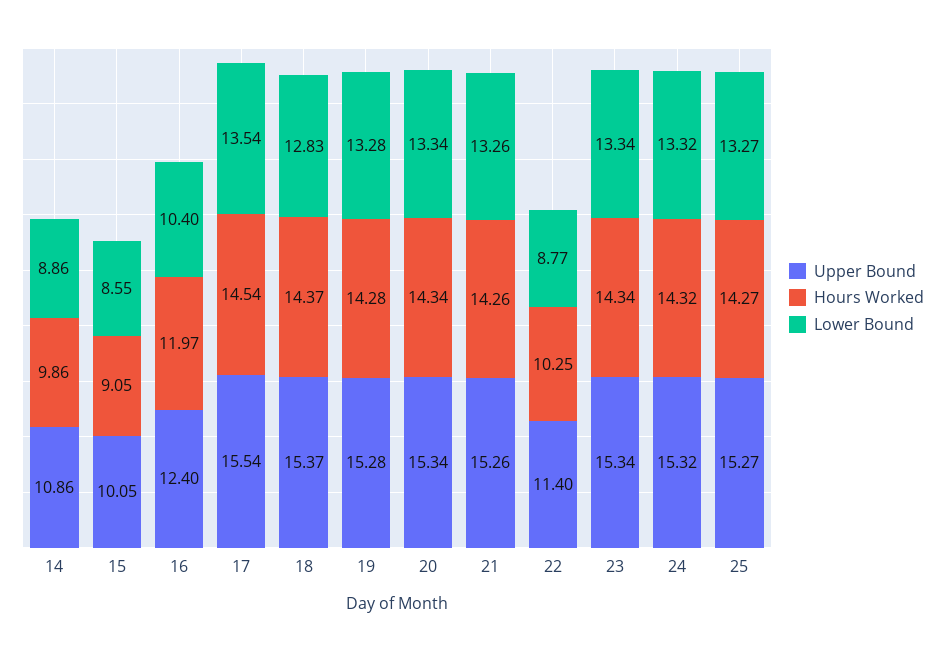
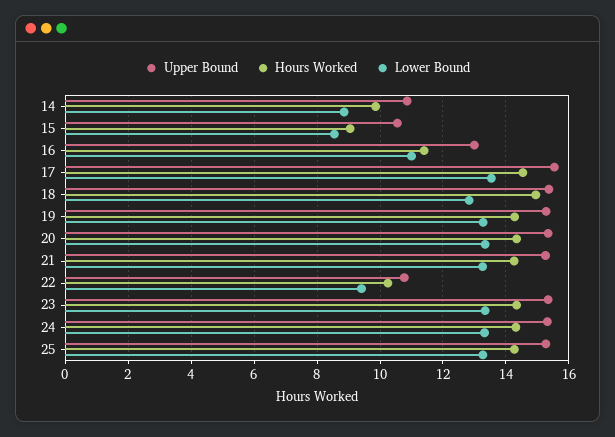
Upper Bound, 15: 10.05 -> 10.6
Upper Bound, 16: 12.4 -> 13
Hours Worked, 16: 11.97 -> 11.4
Lower Bound, 16: 10.4 -> 11
Hours Worked, 18: 14.37 -> 15
Upper Bound, 22: 11.4 -> 10.8
Lower Bound, 22: 8.77 -> 9.4

